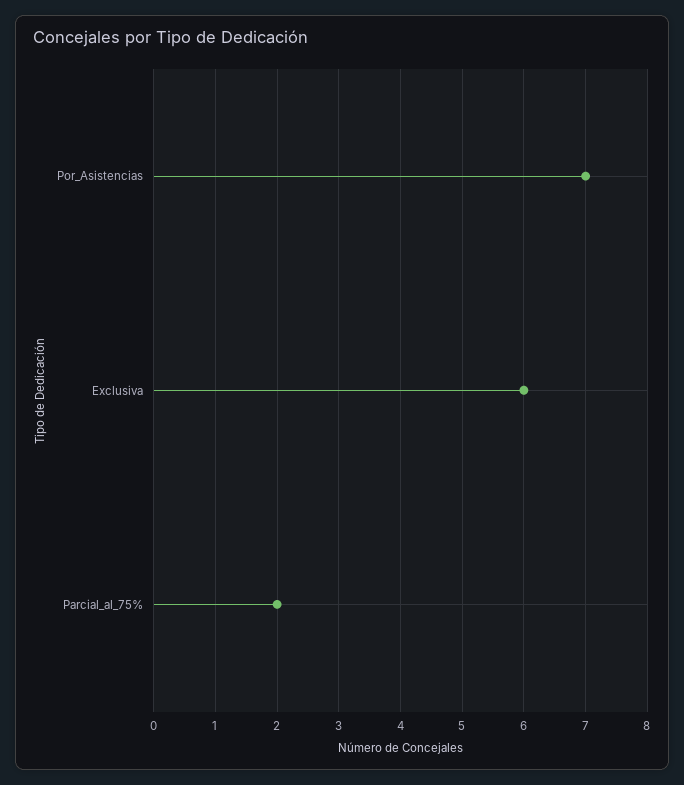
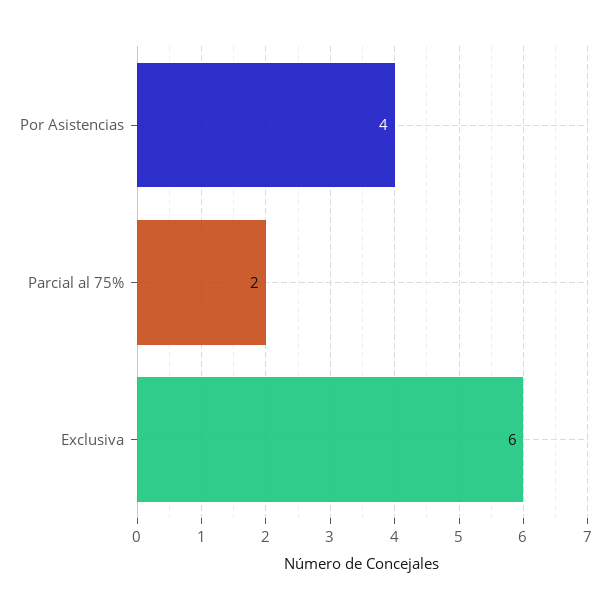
Por_Asistencias: 7 -> 4

